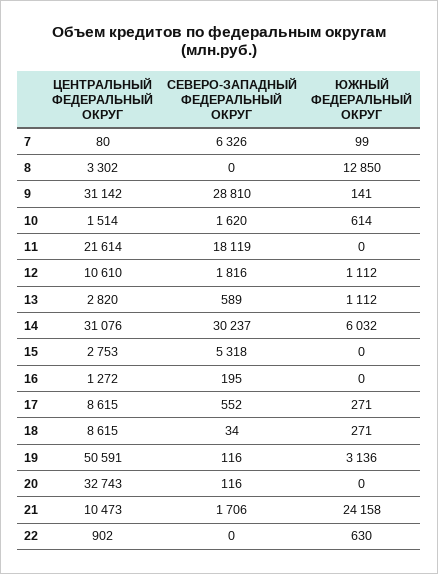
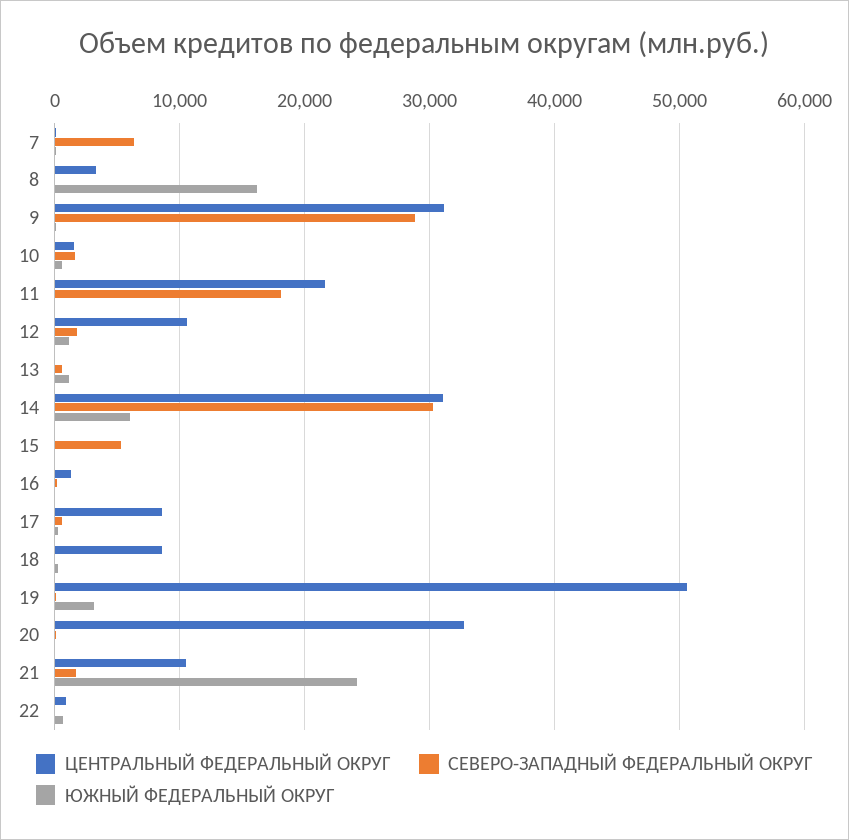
ЮЖНЫЙ ФЕДЕРАЛЬНЫЙ ОКРУГ, 8: 12850 -> 16000
ЦЕНТРАЛЬНЫЙ ФЕДЕРАЛЬНЫЙ ОКРУГ, 13: 2820 -> 0
ЦЕНТРАЛЬНЫЙ ФЕДЕРАЛЬНЫЙ ОКРУГ, 15: 2753 -> 0

